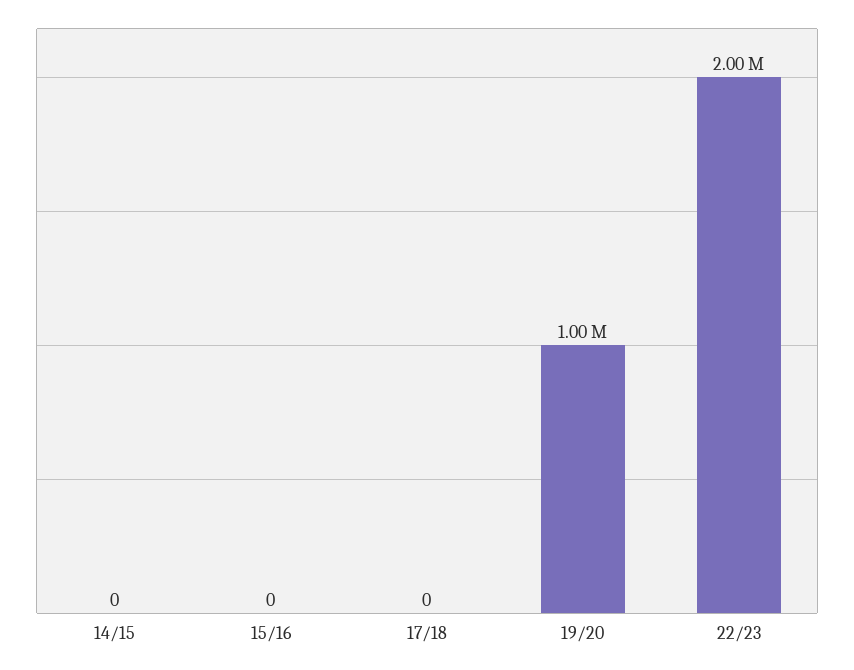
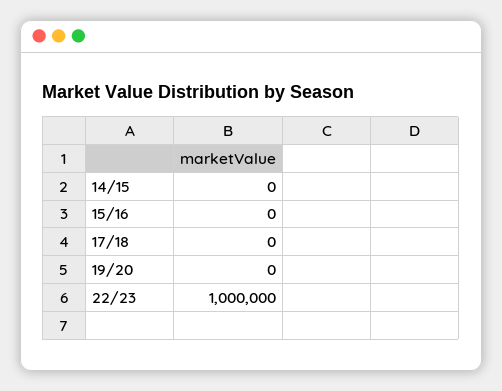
19/20: 1000000 -> 0
22/23: 2000000 -> 1000000

